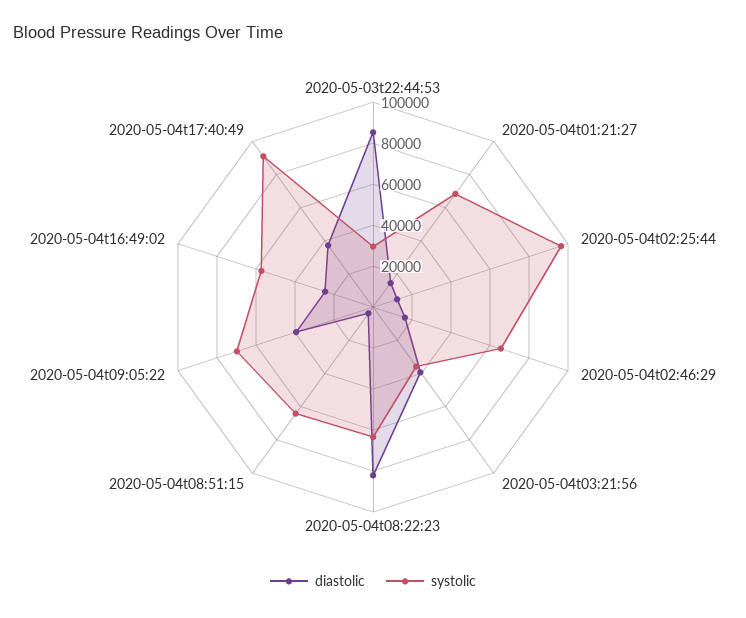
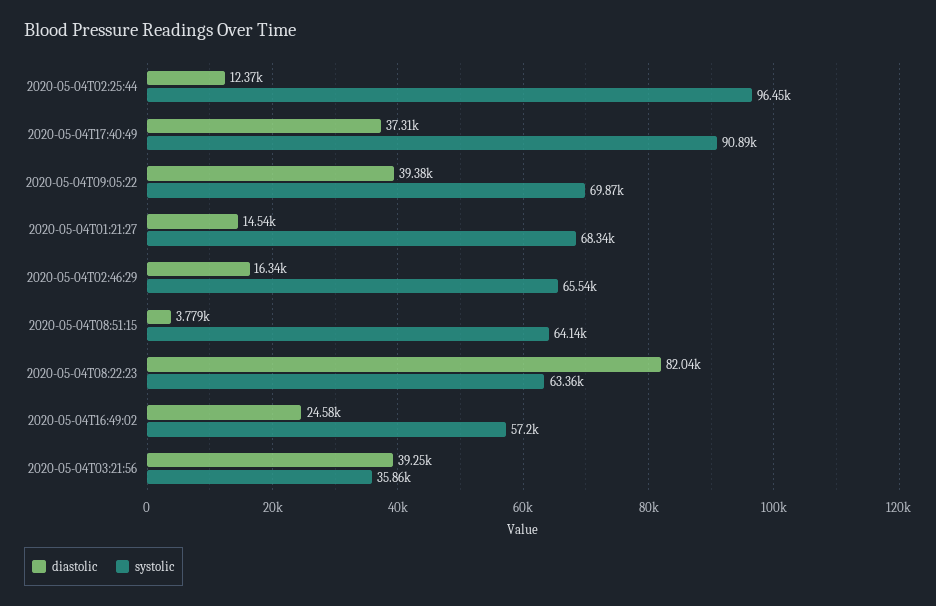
diastolic, 2020-05-03t22:44:53: 85000 -> none
systolic, 2020-05-03t22:44:53: 30000 -> none

